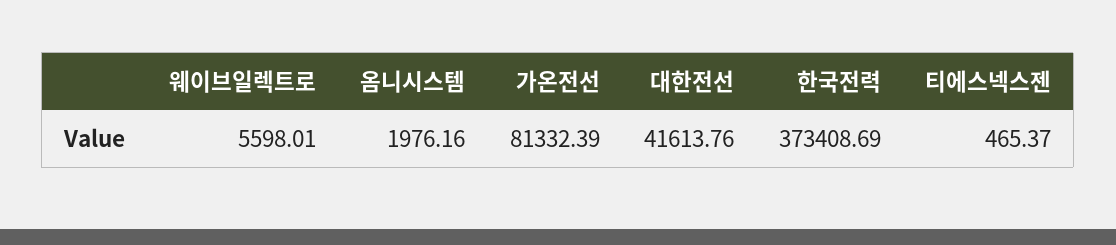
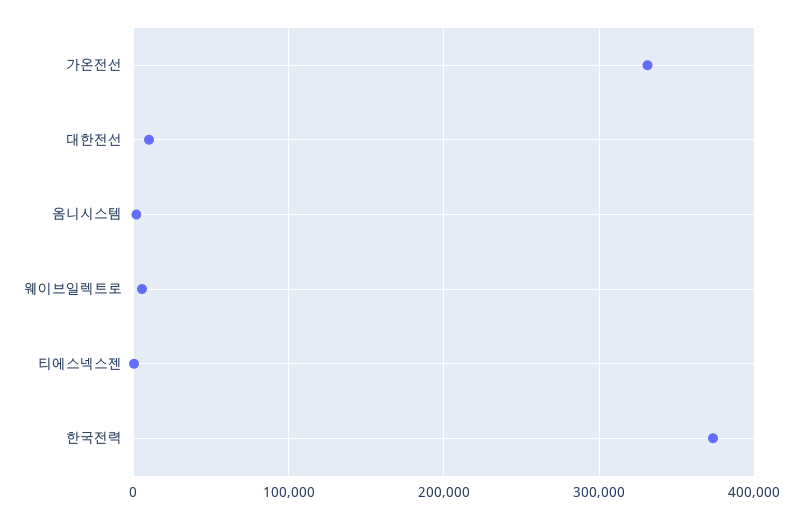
가온전선: 81332.39 -> 330000
대한전선: 41613.76 -> 10000

